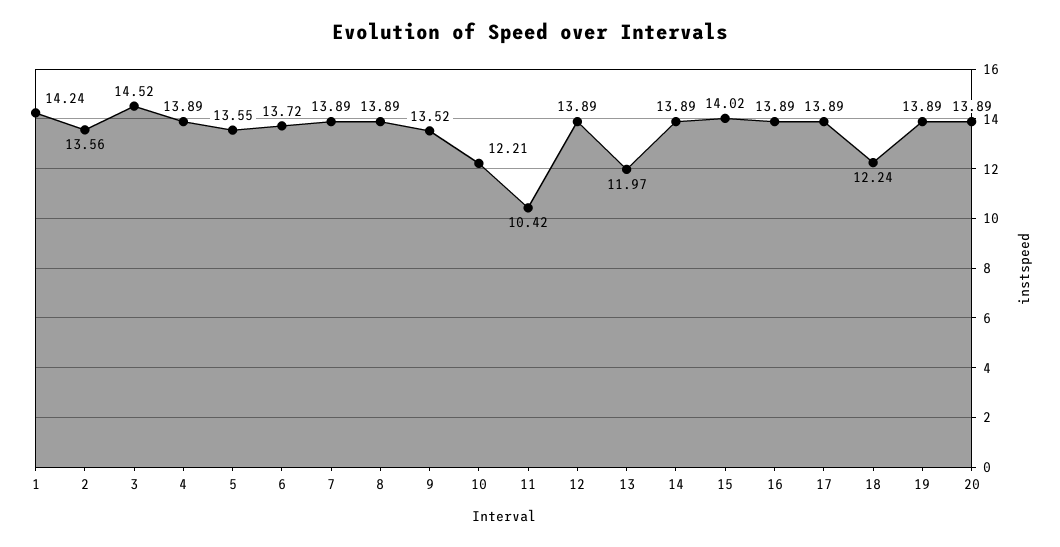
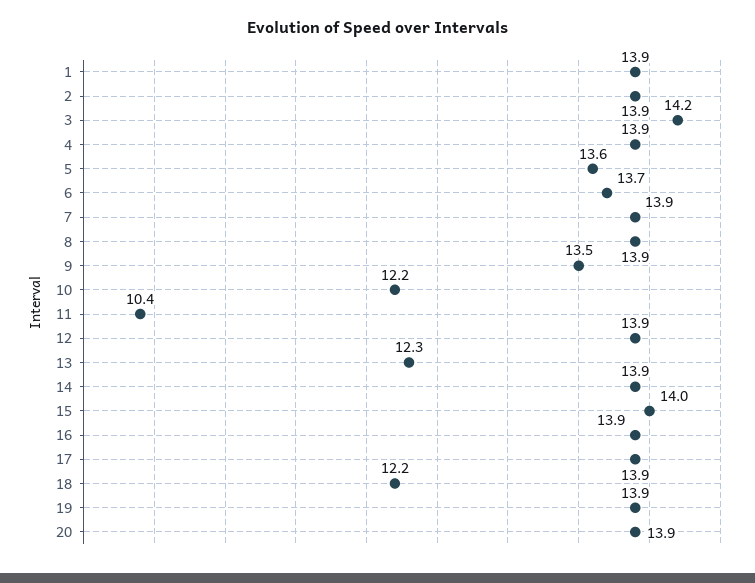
1: 14.24 -> 13.9
2: 13.56 -> 13.9
3: 14.52 -> 14.2
13: 11.97 -> 12.3

